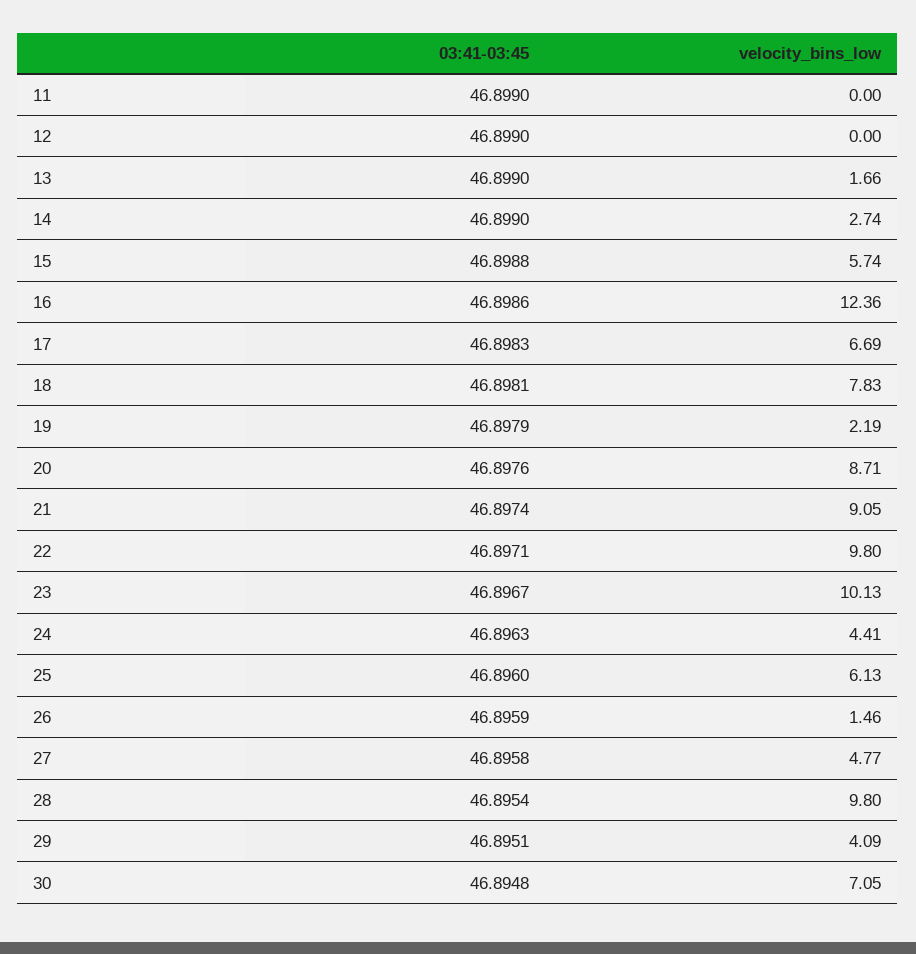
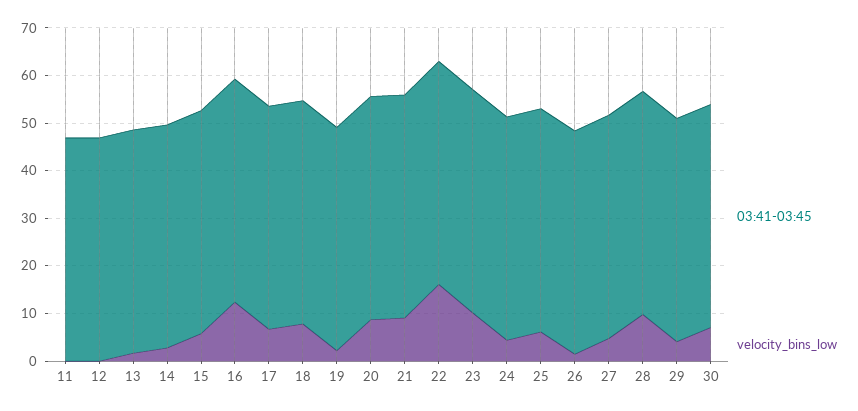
velocity_bins_low, 22: 9.8 -> 16

